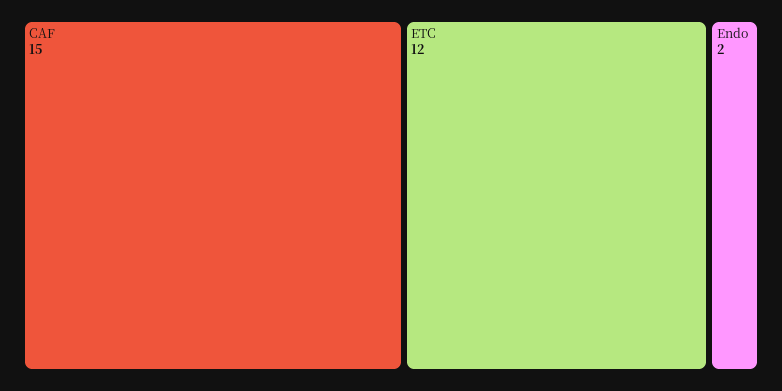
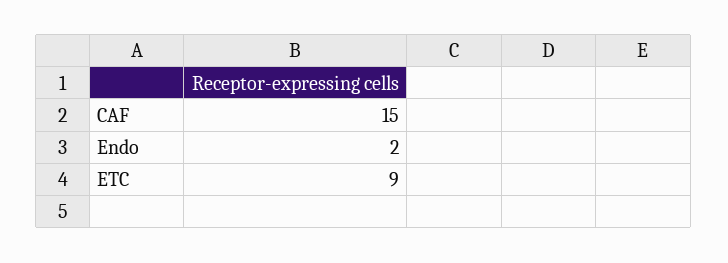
ETC: 12 -> 9

